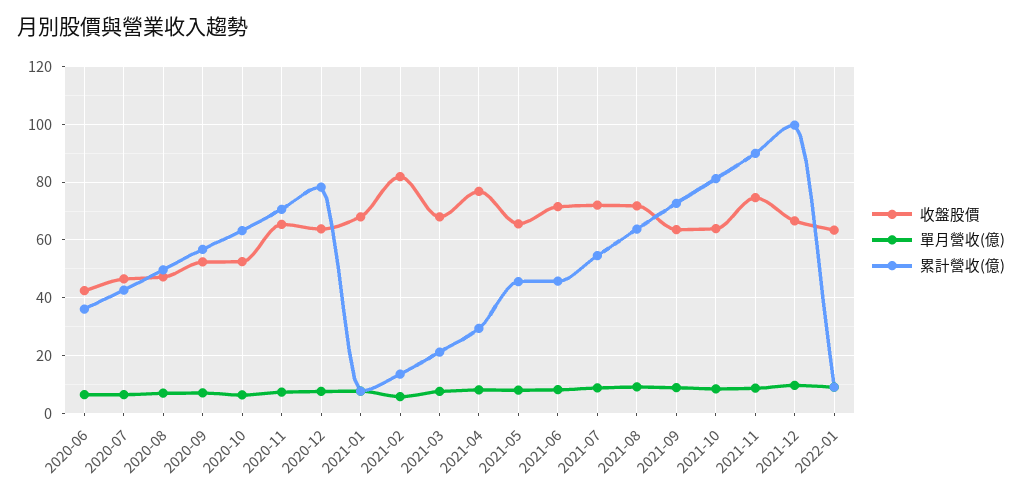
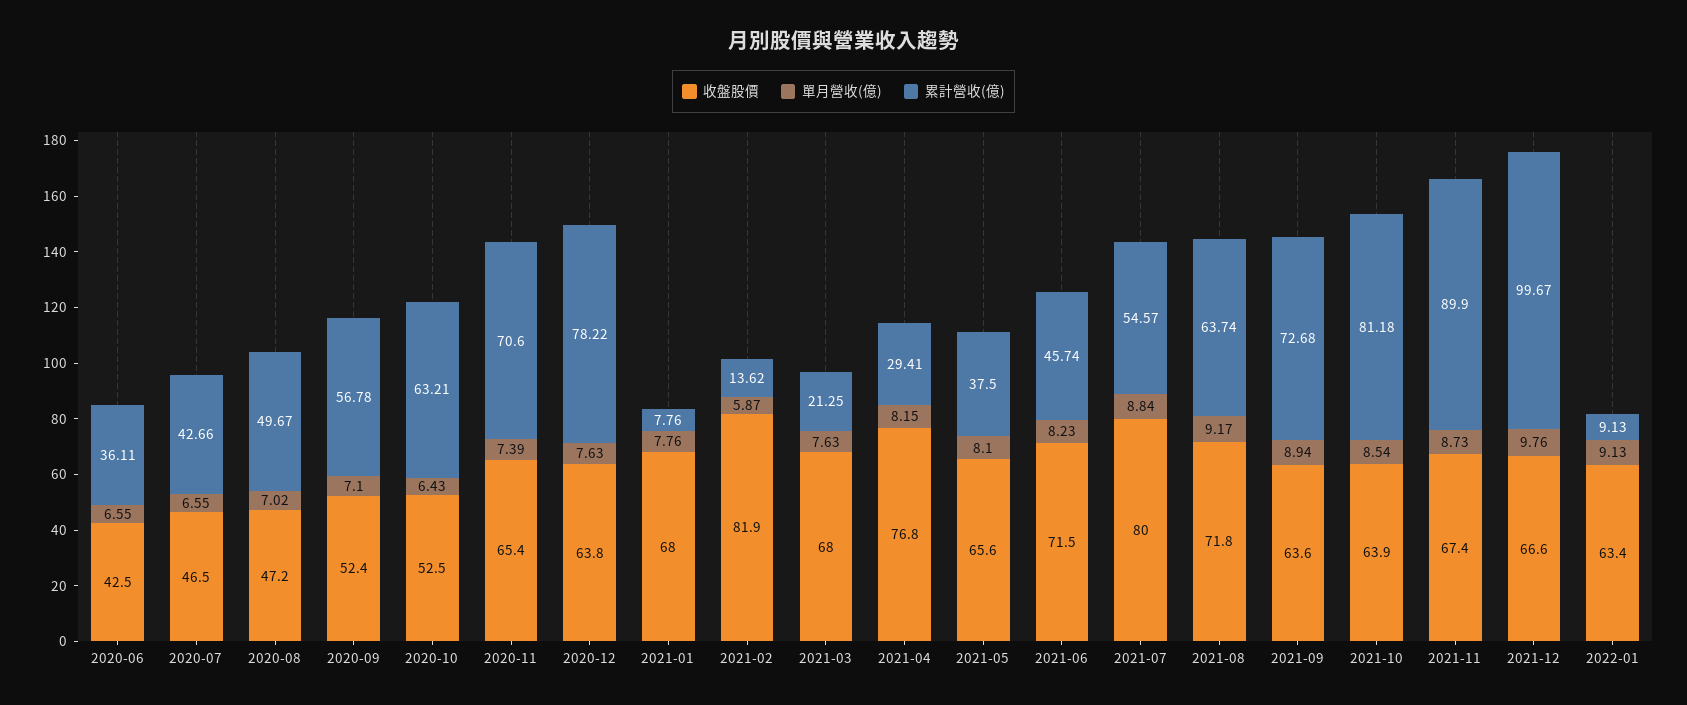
累計營收(億), 2021-05: 45 -> 37.5
收盤股價, 2021-07: 72.5 -> 80
收盤股價, 2021-11: 75 -> 67.4

